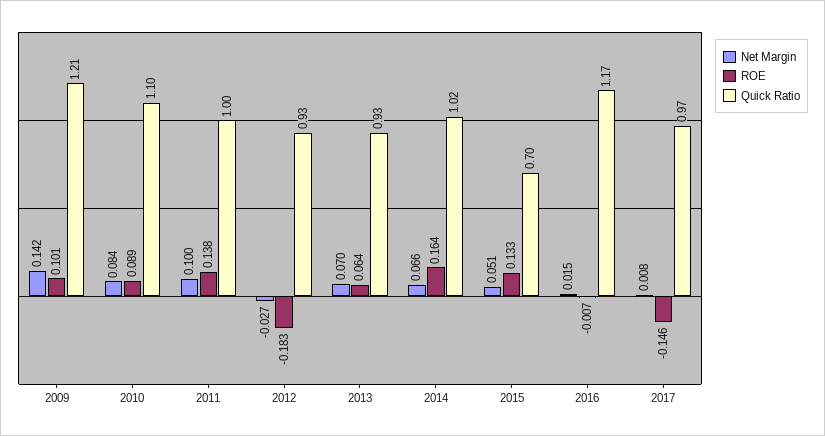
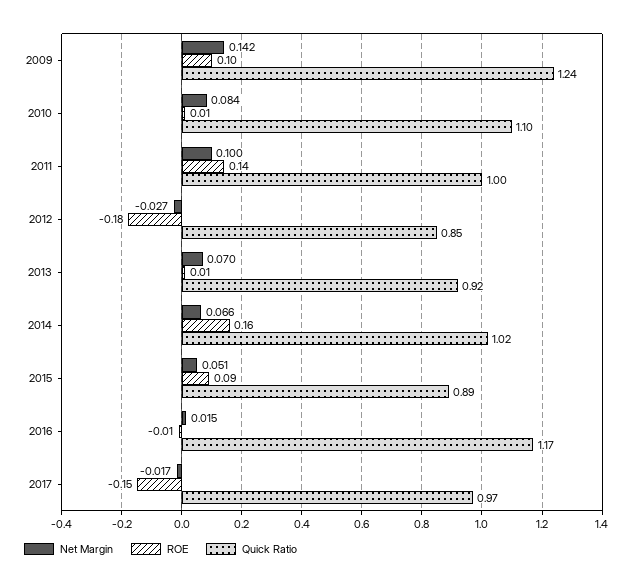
Quick Ratio, 2009: 1.21 -> 1.24
ROE, 2010: 0.089 -> 0.01
Quick Ratio, 2012: 0.93 -> 0.85
ROE, 2013: 0.064 -> 0.01
Quick Ratio, 2013: 0.93 -> 0.92
ROE, 2015: 0.133 -> 0.09
Quick Ratio, 2015: 0.7 -> 0.89
Net Margin, 2017: 0.008 -> -0.017

